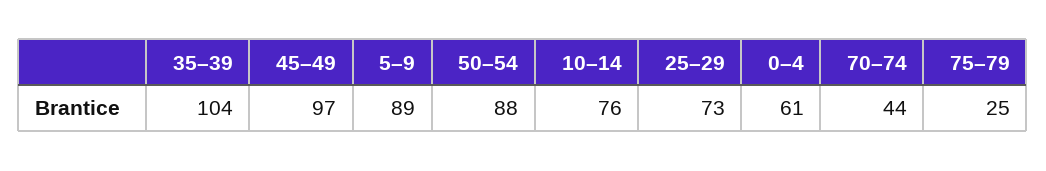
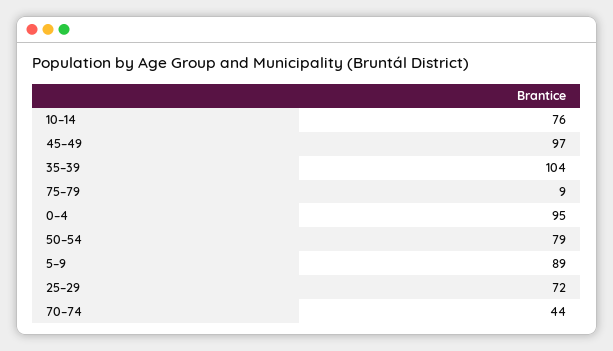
50–54: 88 -> 79
25–29: 73 -> 72
0–4: 61 -> 95
75–79: 25 -> 9

